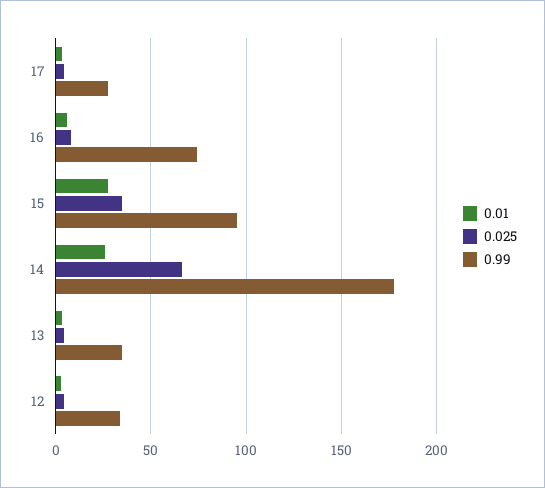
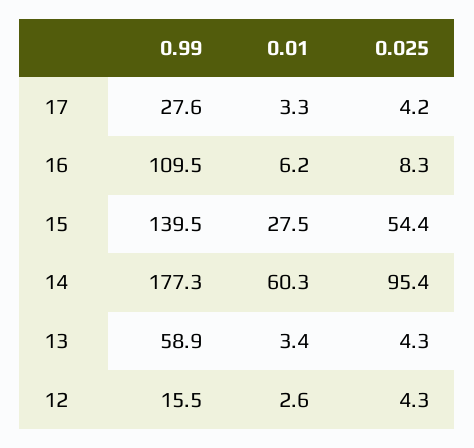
0.99, 16: 75 -> 109.5
0.025, 15: 35 -> 54.4
0.99, 15: 95 -> 139.5
0.01, 14: 25 -> 60.3
0.025, 14: 65 -> 95.4
0.99, 13: 35 -> 58.9
0.99, 12: 35 -> 15.5

